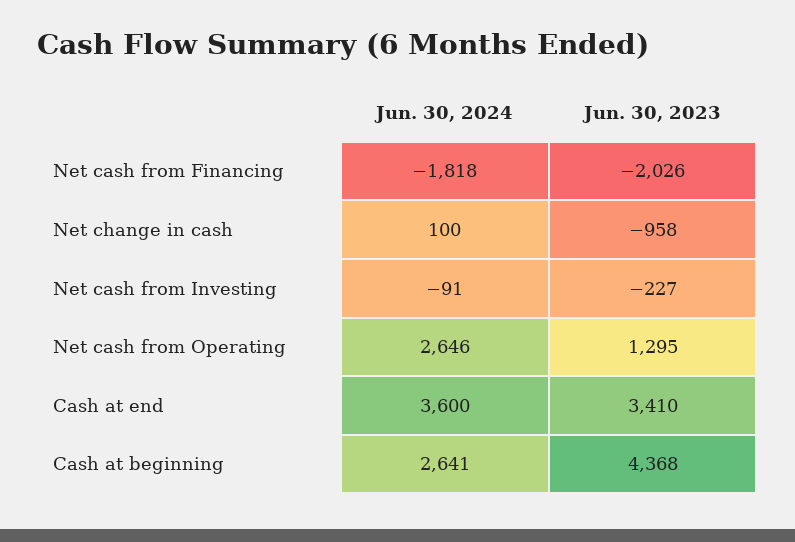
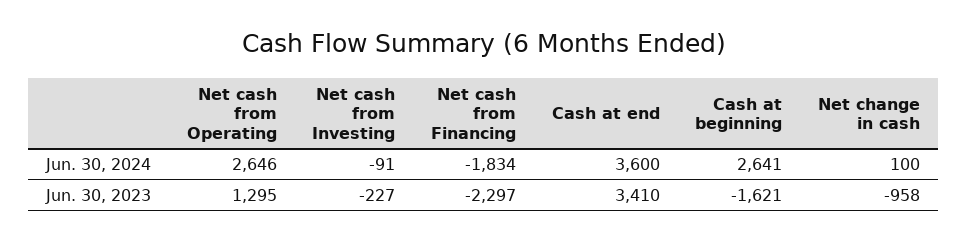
Jun. 30, 2024, Net cash from Financing: -1818 -> -1834
Jun. 30, 2023, Net cash from Financing: -2026 -> -2297
Jun. 30, 2023, Cash at beginning: 4368 -> -1621

